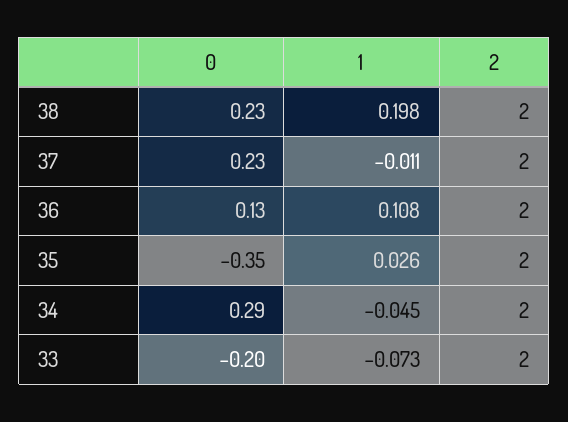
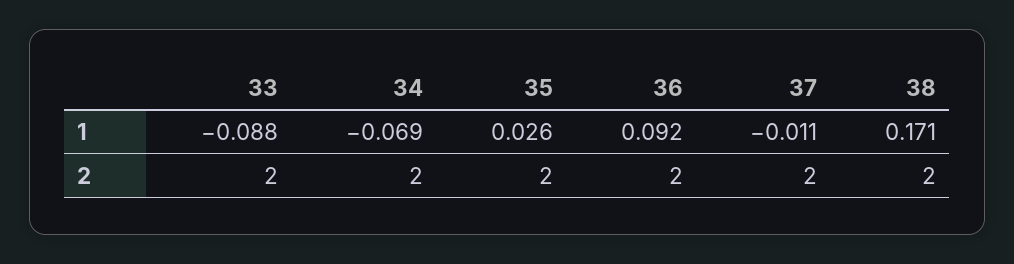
0, 38: 0.23 -> none
1, 38: 0.198 -> 0.171
0, 37: 0.23 -> none
0, 36: 0.13 -> none
1, 36: 0.108 -> 0.092
0, 35: -0.35 -> none
0, 34: 0.29 -> none
1, 34: -0.045 -> -0.069
0, 33: -0.2 -> none
1, 33: -0.073 -> -0.088

